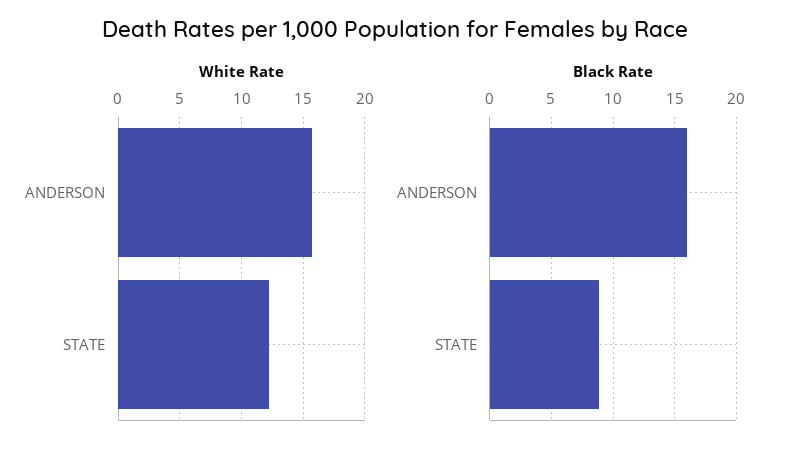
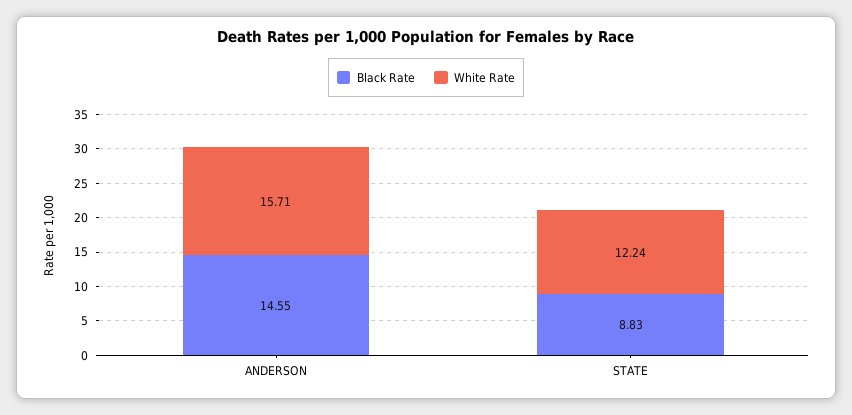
Black Rate, ANDERSON: 16 -> 14.55

